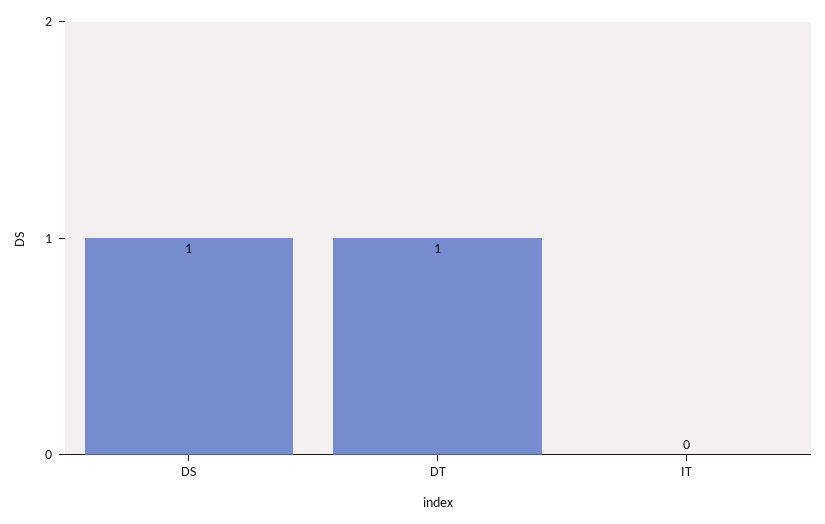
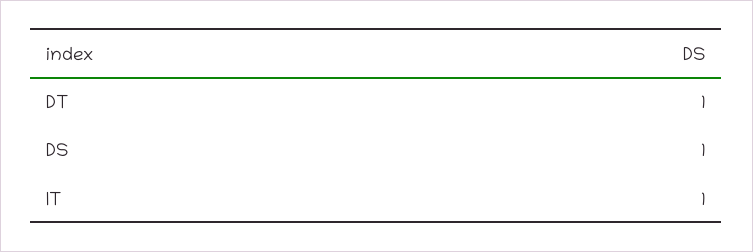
IT: 0 -> 1

